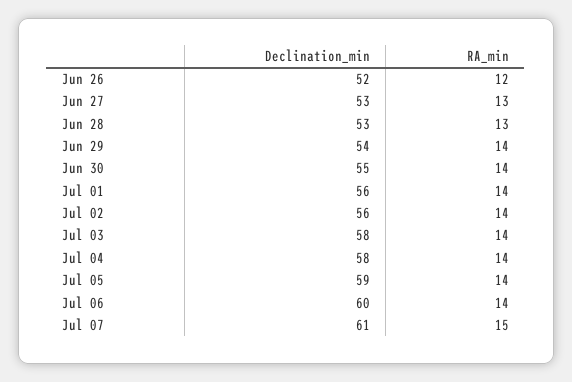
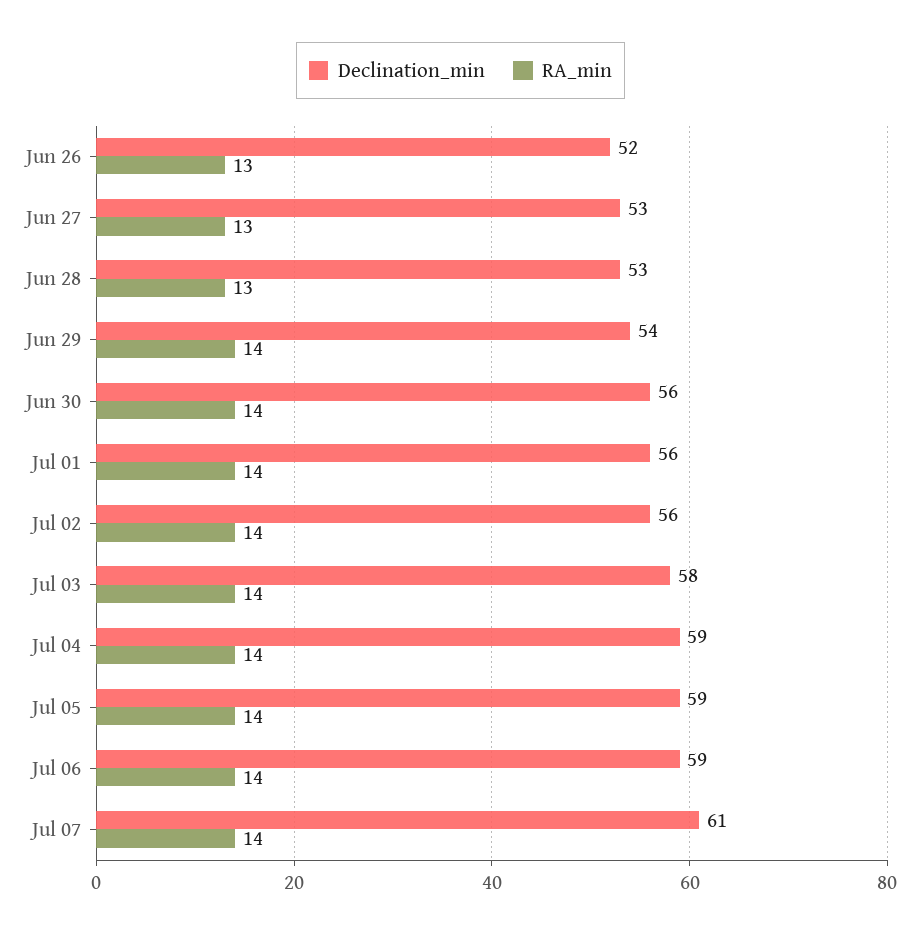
RA_min, Jun 26: 12 -> 13
Declination_min, Jun 30: 55 -> 56
Declination_min, Jul 04: 58 -> 59
Declination_min, Jul 06: 60 -> 59
RA_min, Jul 07: 15 -> 14

